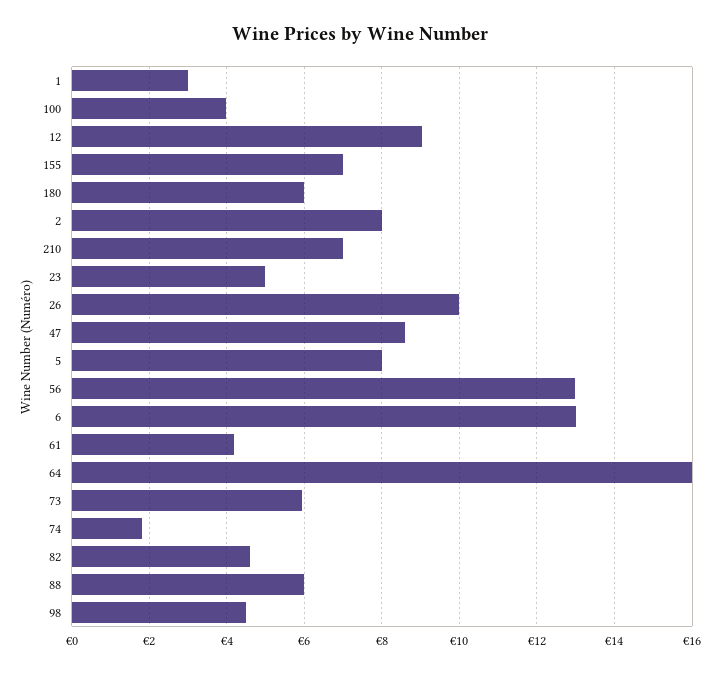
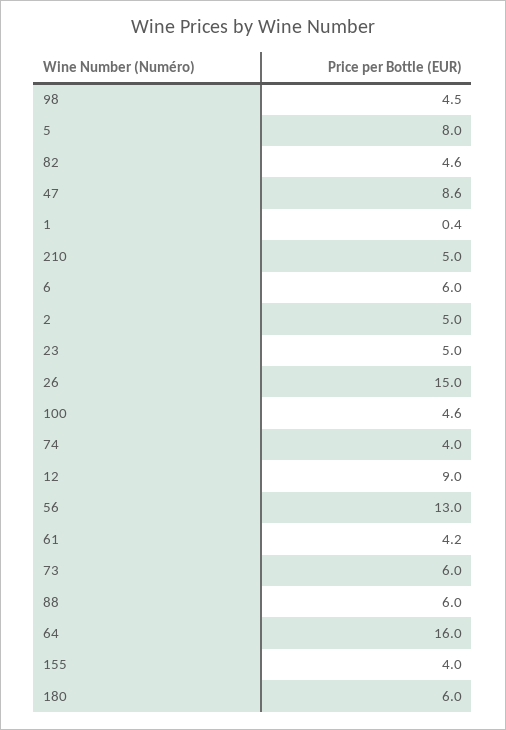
1: 3 -> 0.4
100: 4 -> 4.6
155: 7 -> 4
2: 8 -> 5
210: 7 -> 5
26: 10 -> 15
6: 13 -> 6
74: 1.8 -> 4

